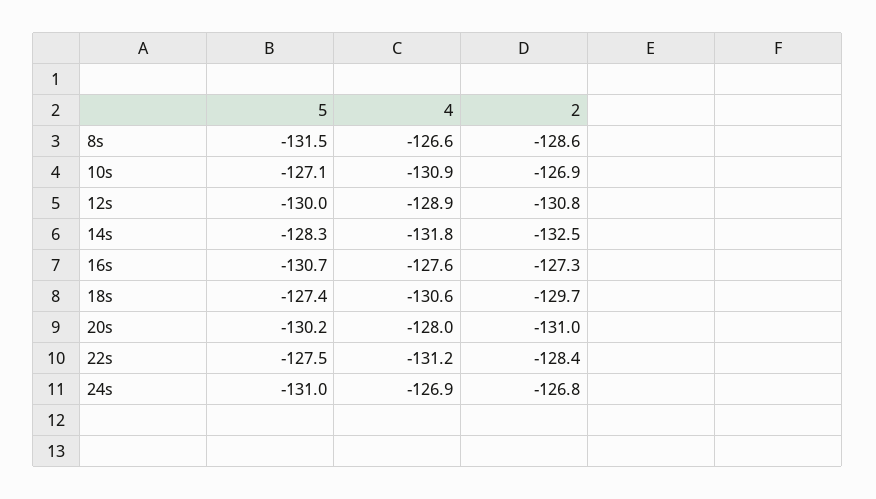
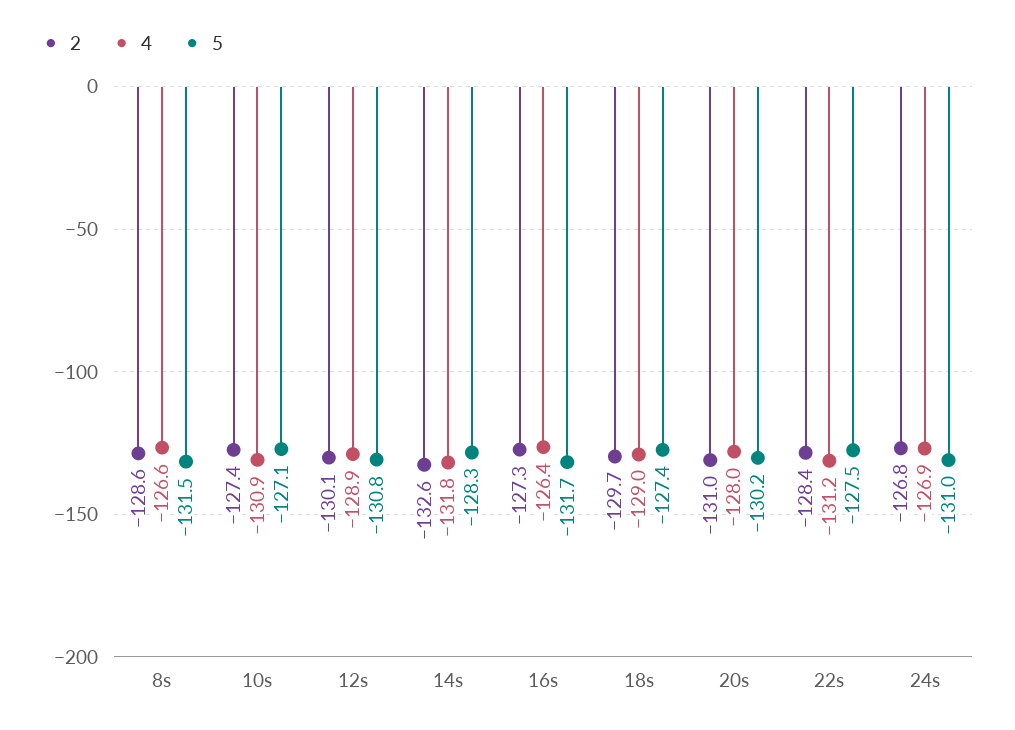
2, 10s: -126.9 -> -127.4
5, 12s: -130 -> -130.8
2, 12s: -130.8 -> -130.1
2, 14s: -132.5 -> -132.6
5, 16s: -130.7 -> -131.7
4, 16s: -127.6 -> -126.4
4, 18s: -130.6 -> -129

